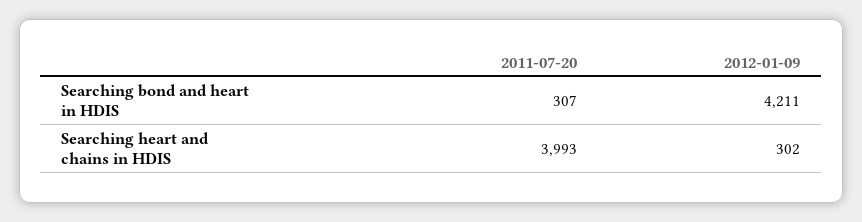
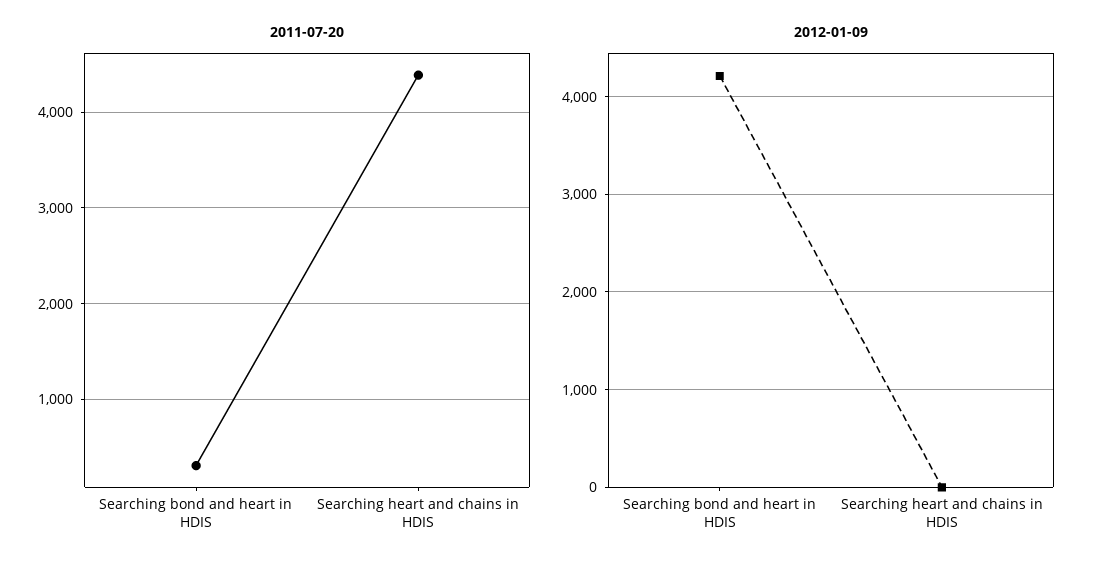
2011-07-20, Searching heart and chains in HDIS: 3993 -> 4400
2012-01-09, Searching heart and chains in HDIS: 302 -> 0

